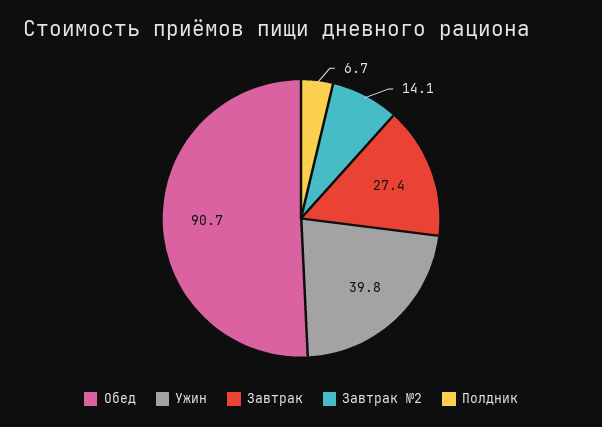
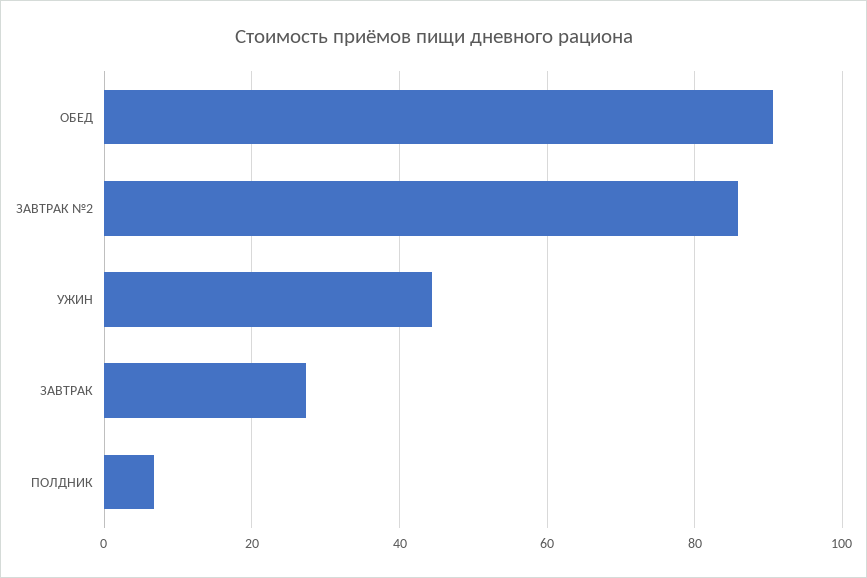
Ужин: 39.8 -> 44
Завтрак №2: 14.1 -> 86

